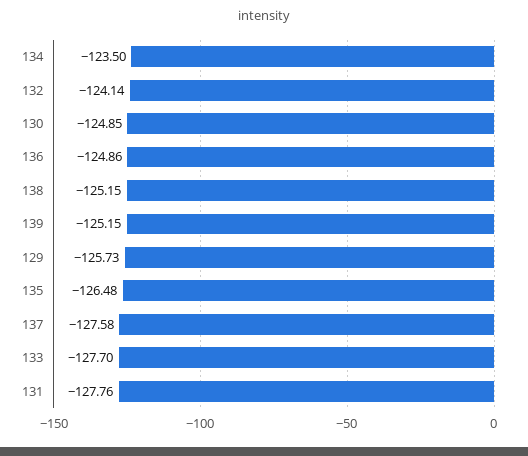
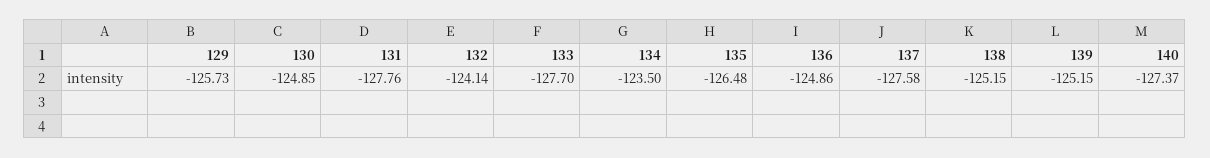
140: none -> -127.37

